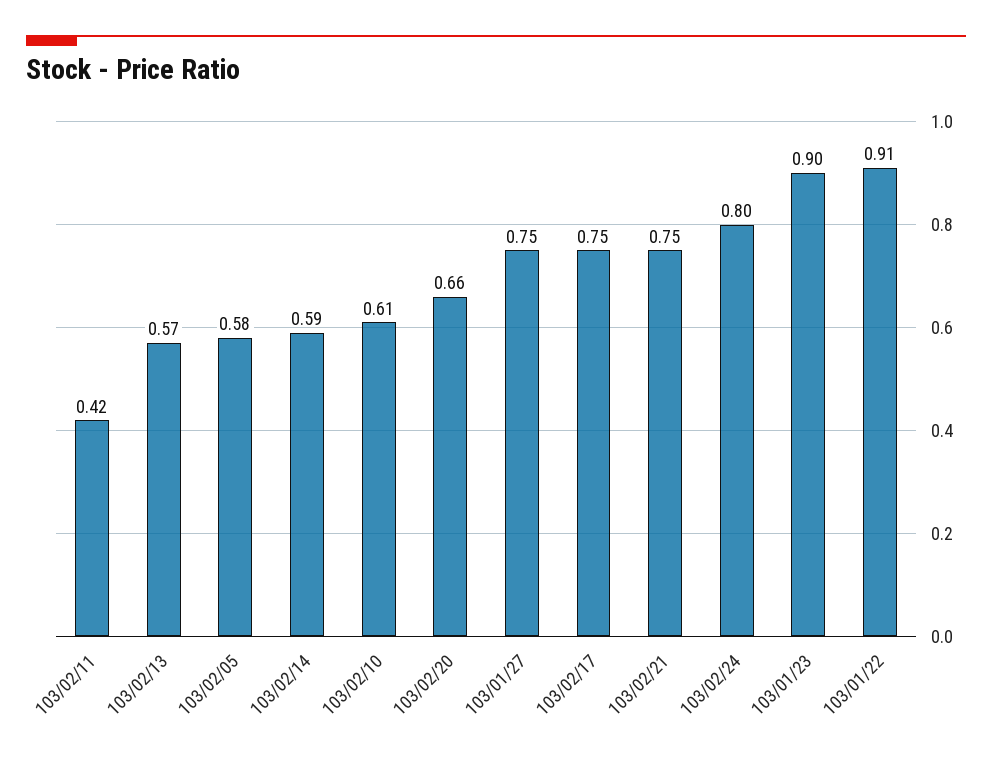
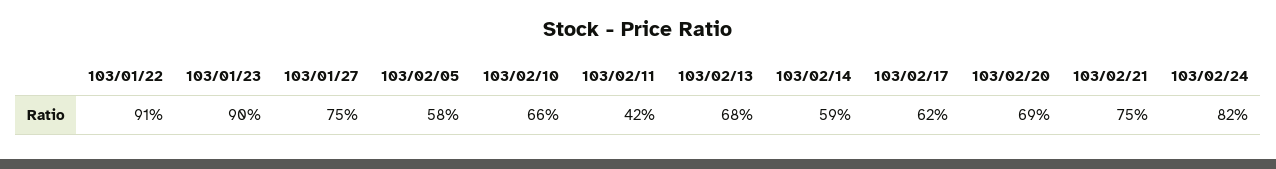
103/02/13: 0.57 -> 0.68
103/02/10: 0.61 -> 0.66
103/02/20: 0.66 -> 0.69
103/02/17: 0.75 -> 0.62
103/02/24: 0.8 -> 0.82

